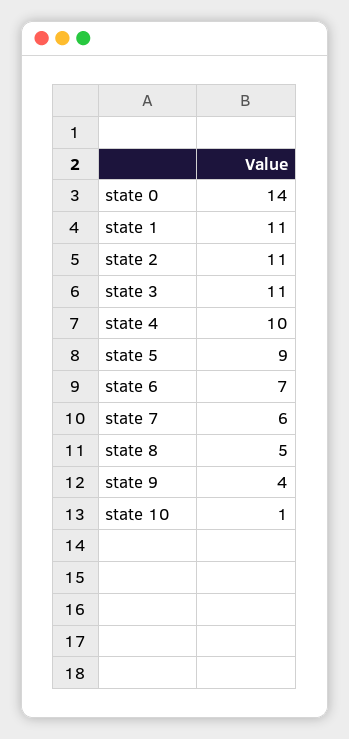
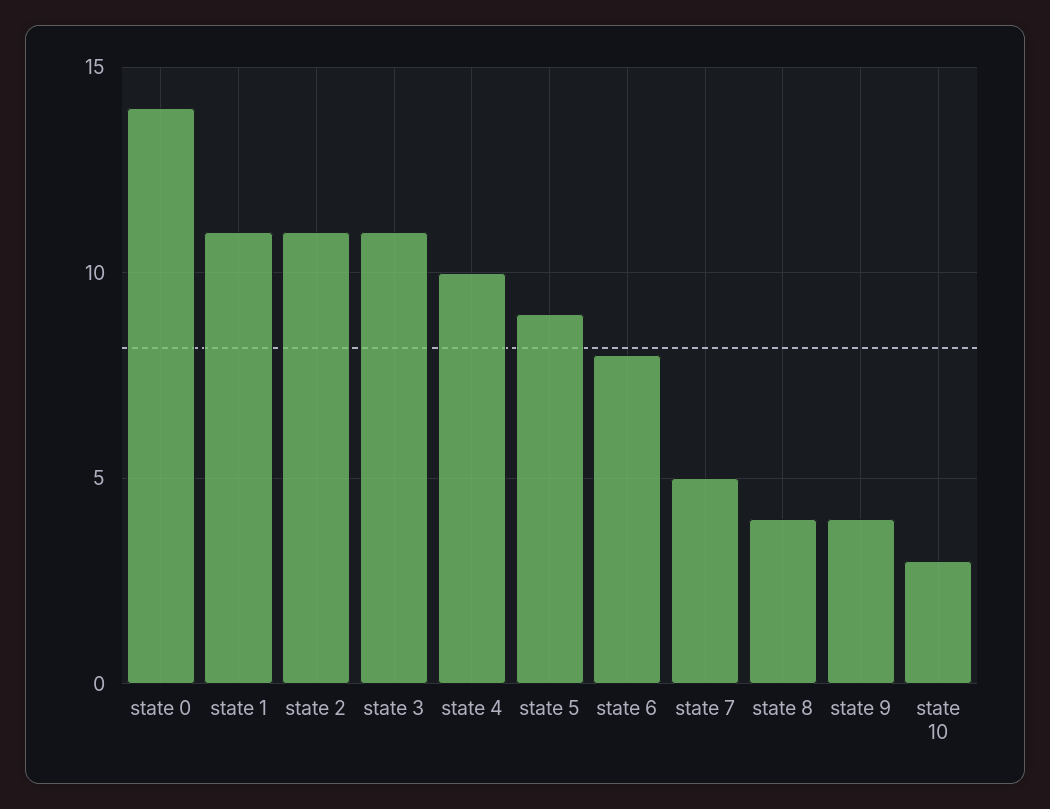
state 6: 7 -> 8
state 7: 6 -> 5
state 8: 5 -> 4
state 10: 1 -> 3

